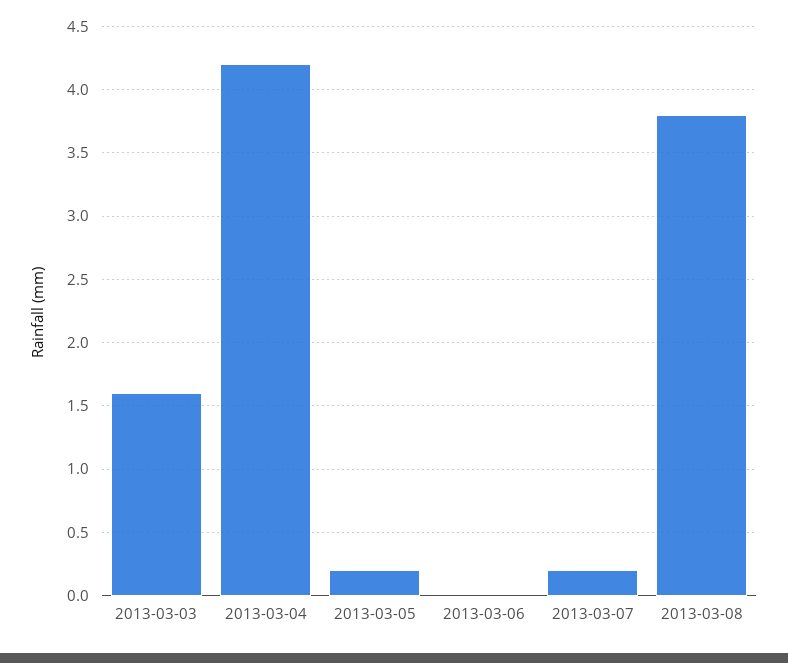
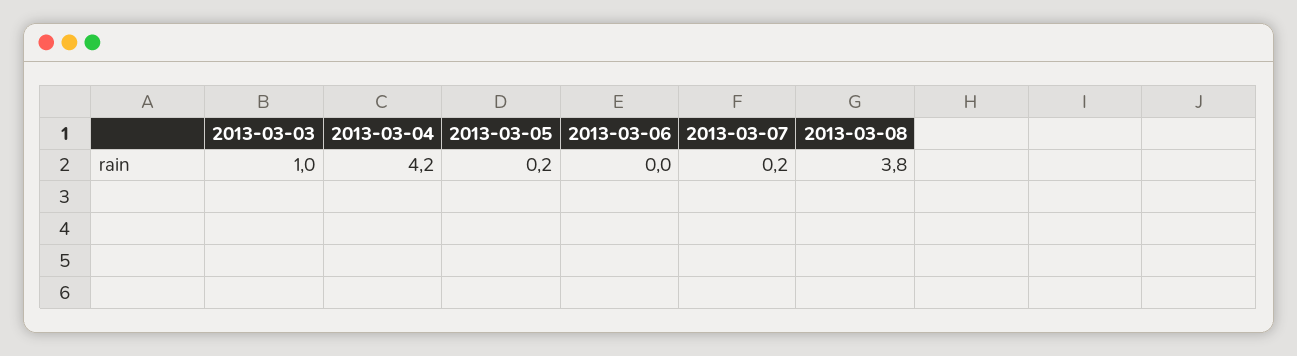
2013-03-03: 1.6 -> 1

